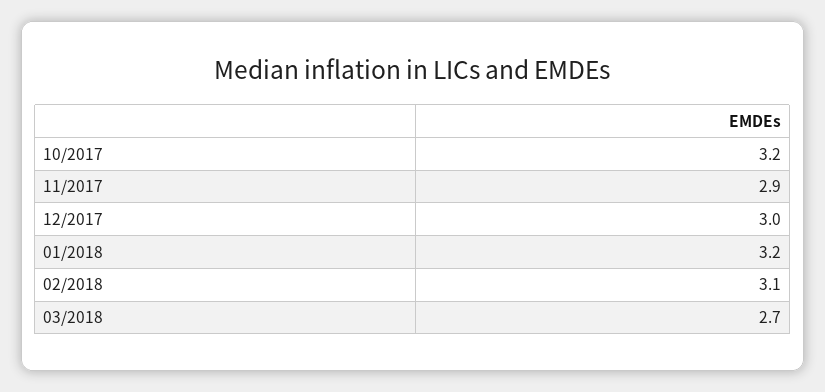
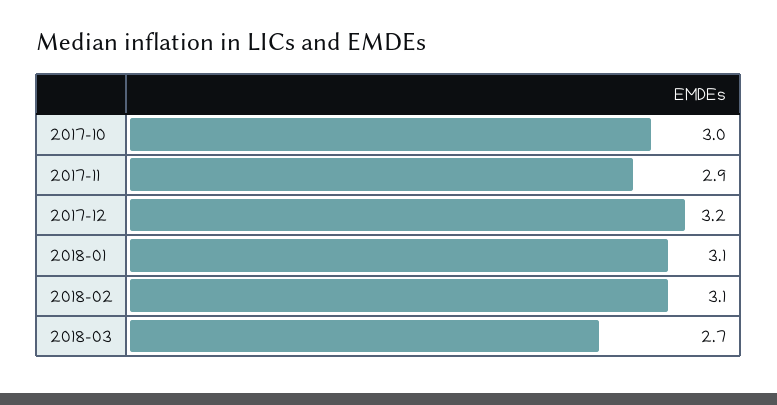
10/2017: 3.2 -> 3
12/2017: 3 -> 3.2
01/2018: 3.2 -> 3.1

